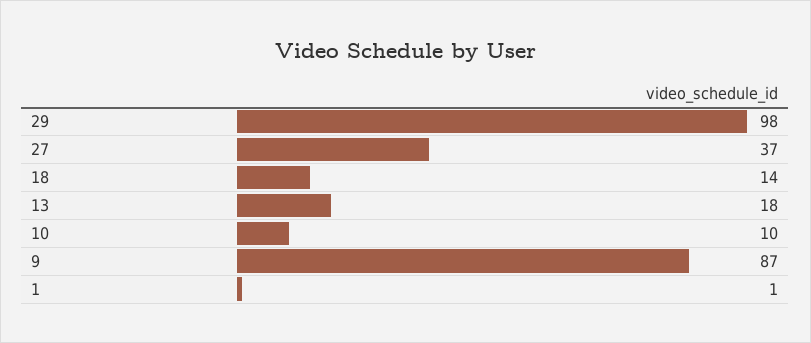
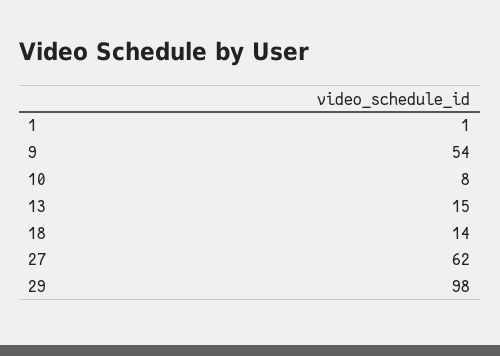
27: 37 -> 62
13: 18 -> 15
10: 10 -> 8
9: 87 -> 54

